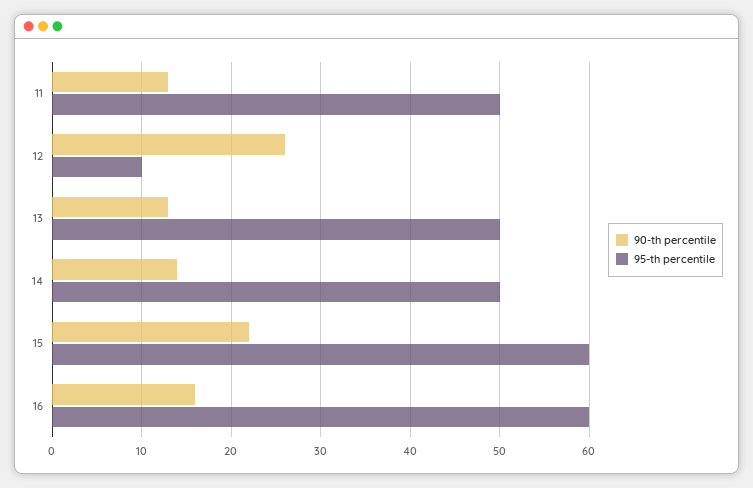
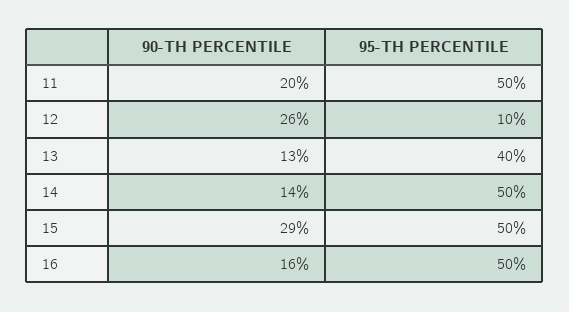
90-th percentile, 11: 13 -> 20
95-th percentile, 13: 50 -> 40
90-th percentile, 15: 22 -> 29
95-th percentile, 15: 60 -> 50
95-th percentile, 16: 60 -> 50

